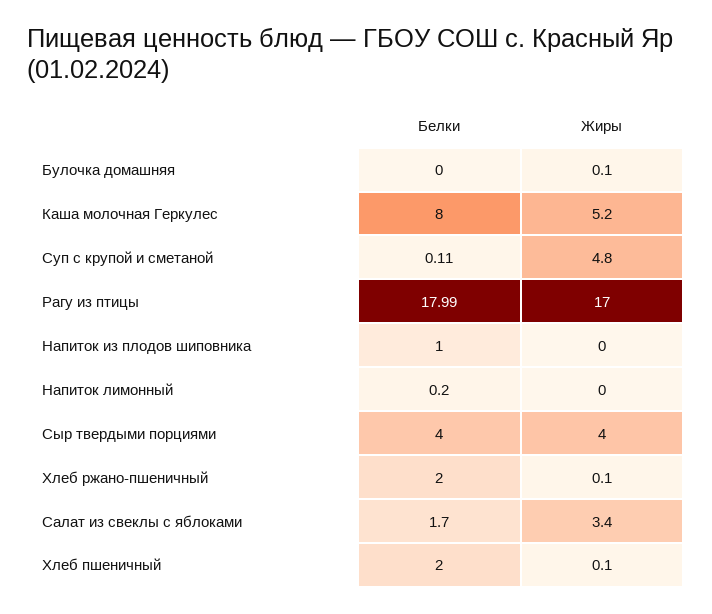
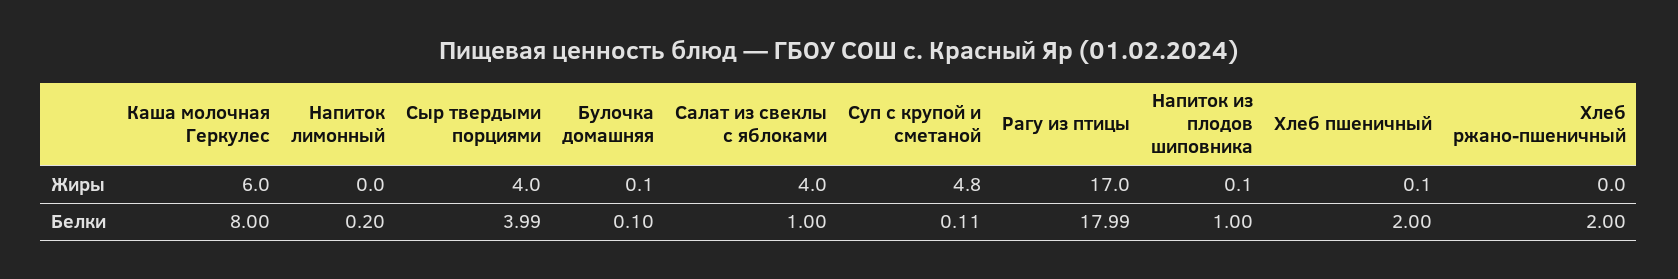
Белки, Булочка домашняя: 0 -> 0.1
Жиры, Каша молочная Геркулес: 5.2 -> 6
Жиры, Напиток из плодов шиповника: 0 -> 0.1
Белки, Сыр твердыми порциями: 4 -> 3.99
Жиры, Хлеб ржано-пшеничный: 0.1 -> 0
Белки, Салат из свеклы с яблоками: 1.7 -> 1
Жиры, Салат из свеклы с яблоками: 3.4 -> 4

